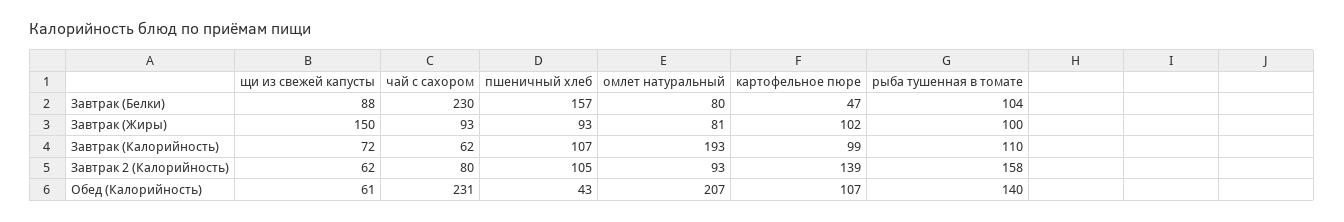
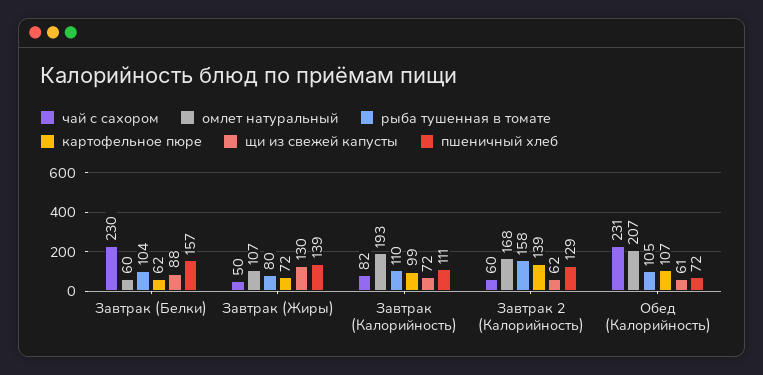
омлет натуральный, Завтрак (Белки): 80 -> 60
картофельное пюре, Завтрак (Белки): 47 -> 62
щи из свежей капусты, Завтрак (Жиры): 150 -> 130
чай с сахором, Завтрак (Жиры): 93 -> 50
пшеничный хлеб, Завтрак (Жиры): 93 -> 139
омлет натуральный, Завтрак (Жиры): 81 -> 107
картофельное пюре, Завтрак (Жиры): 102 -> 72
рыба тушенная в томате, Завтрак (Жиры): 100 -> 80
чай с сахором, Завтрак (Калорийность): 62 -> 82
пшеничный хлеб, Завтрак (Калорийность): 107 -> 111
чай с сахором, Завтрак 2 (Калорийность): 80 -> 60
пшеничный хлеб, Завтрак 2 (Калорийность): 105 -> 129
омлет натуральный, Завтрак 2 (Калорийность): 93 -> 168
пшеничный хлеб, Обед (Калорийность): 43 -> 72
рыба тушенная в томате, Обед (Калорийность): 140 -> 105

